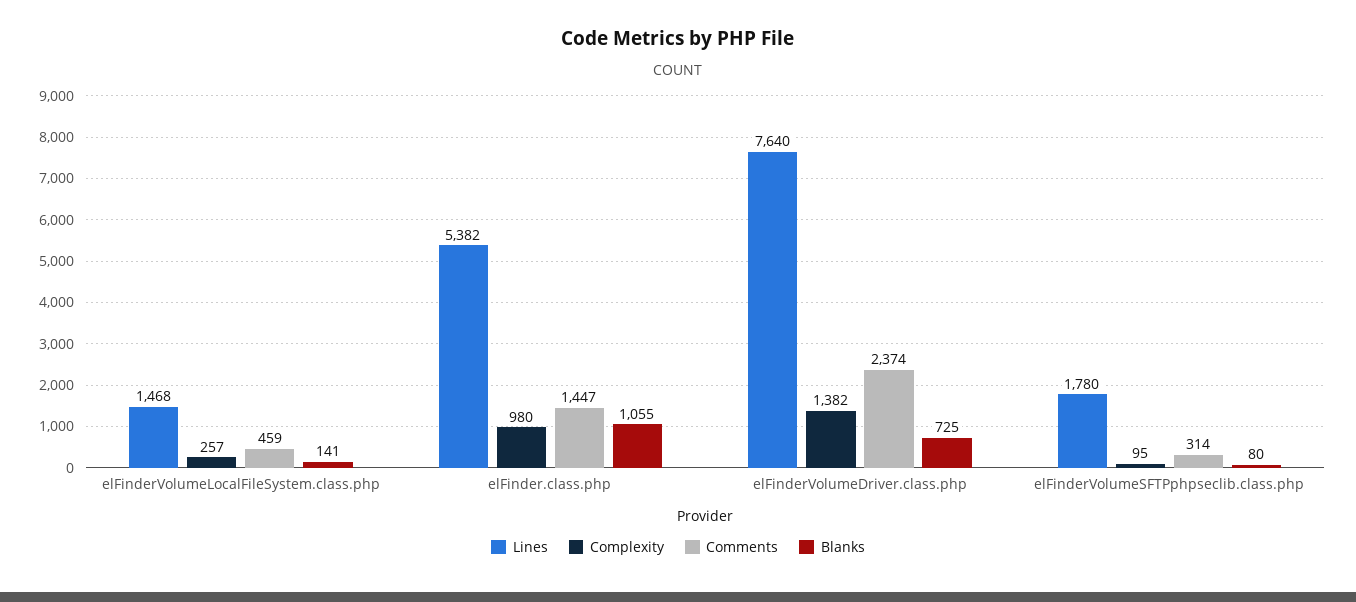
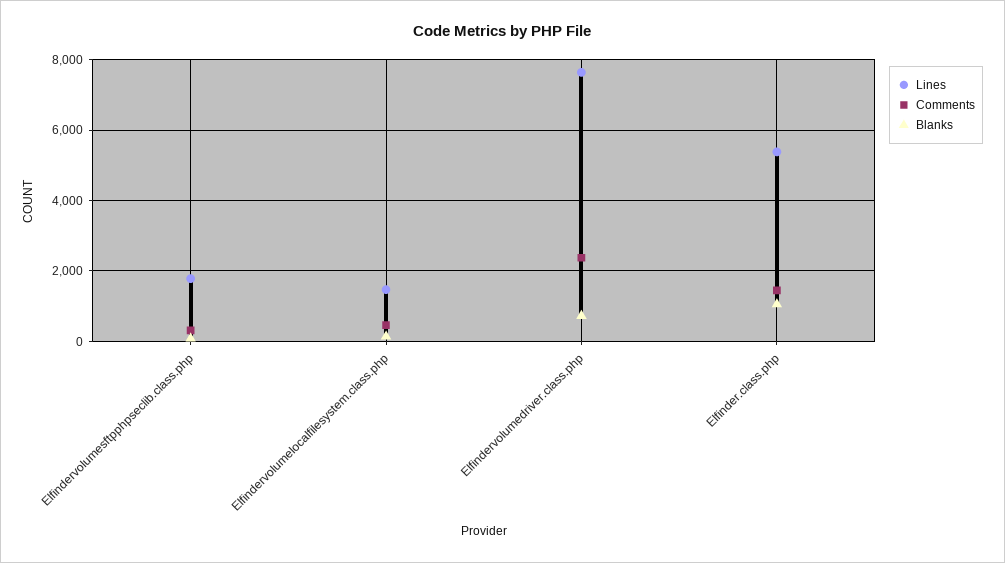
Complexity, elFinderVolumeLocalFileSystem.class.php: 257 -> none
Complexity, elFinder.class.php: 980 -> none
Complexity, elFinderVolumeDriver.class.php: 1382 -> none
Complexity, elFinderVolumeSFTPphpseclib.class.php: 95 -> none

